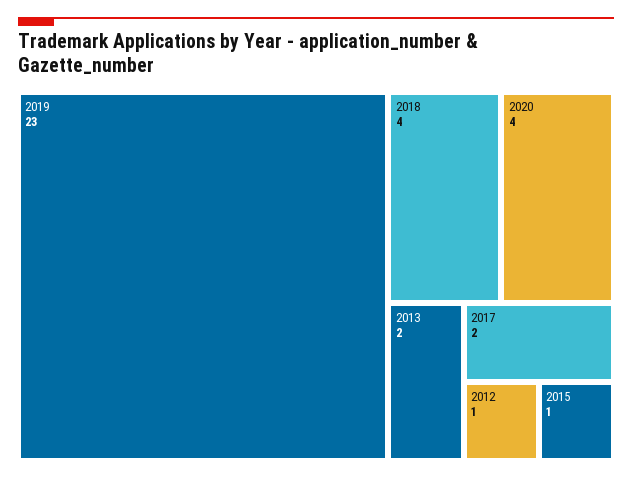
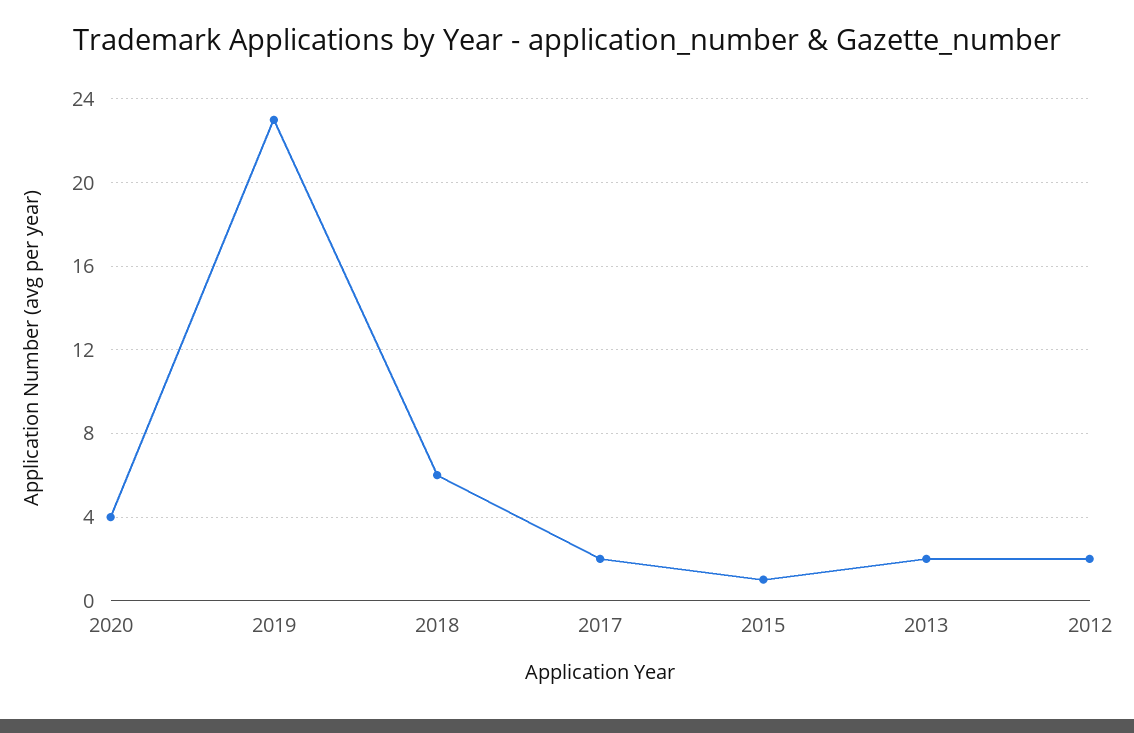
2018: 4 -> 6
2012: 1 -> 2

